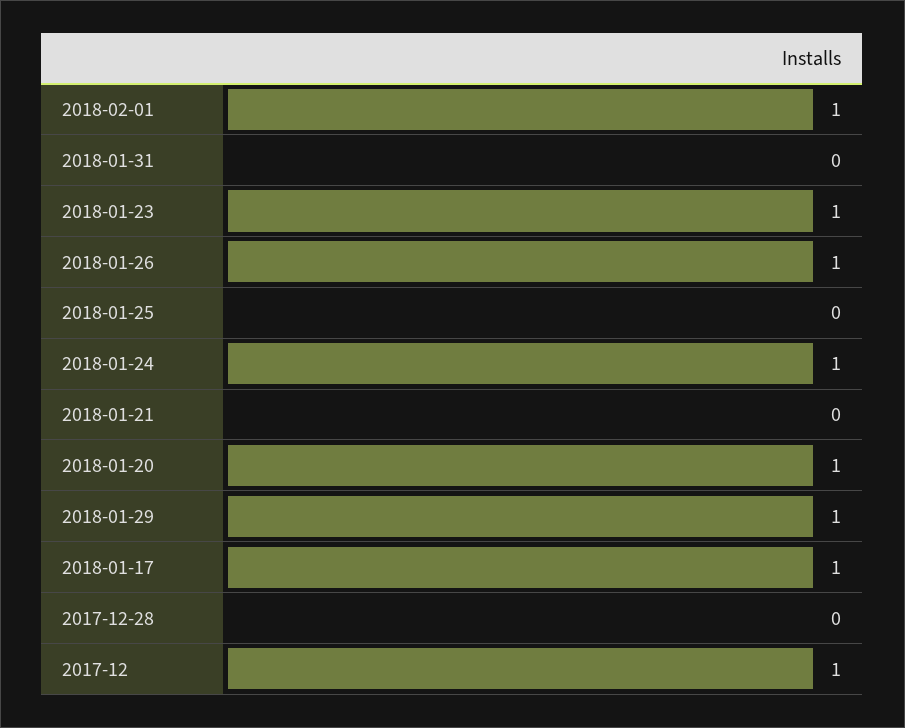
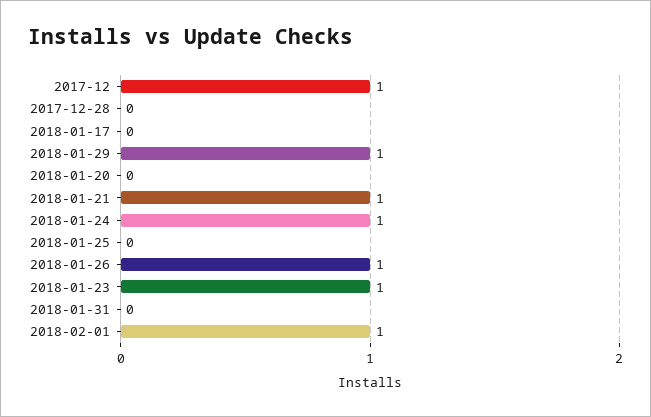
2018-01-21: 0 -> 1
2018-01-20: 1 -> 0
2018-01-17: 1 -> 0

